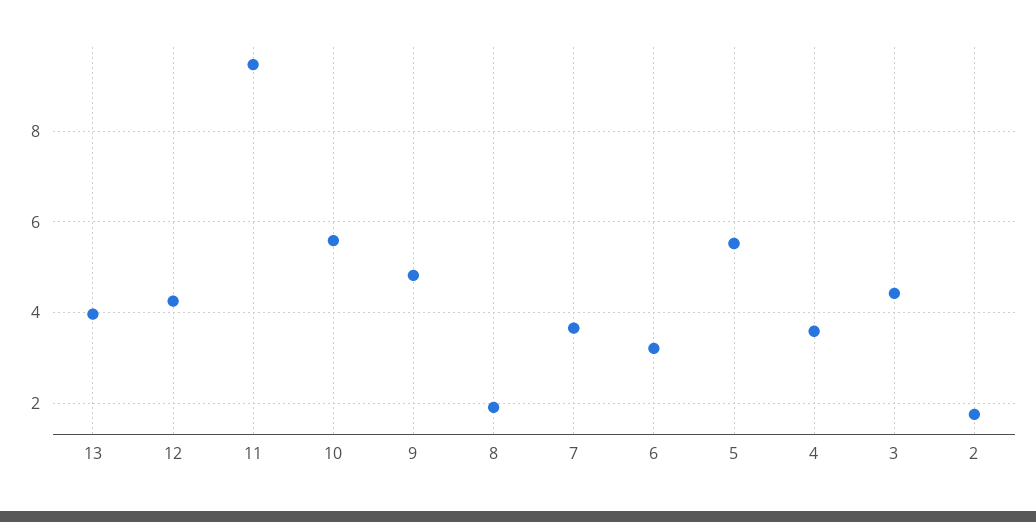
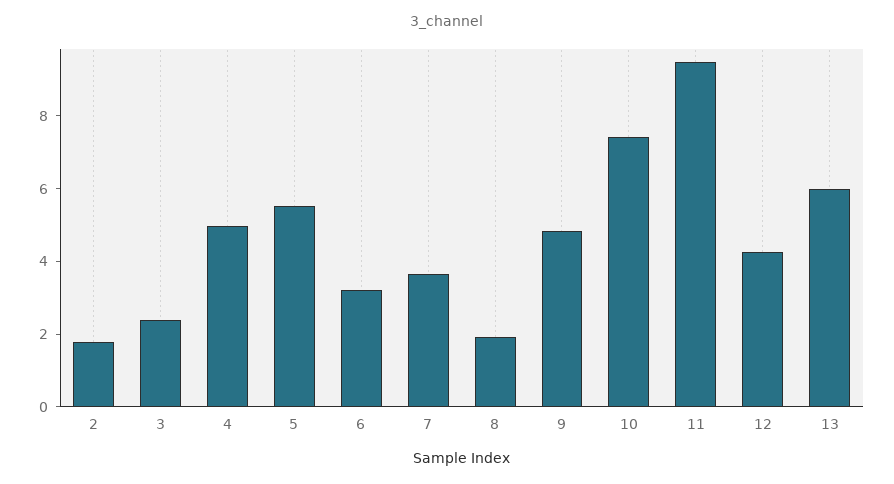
13: 4 -> 6
10: 5.6 -> 7.5
4: 3.6 -> 5
3: 4.4 -> 2.5

